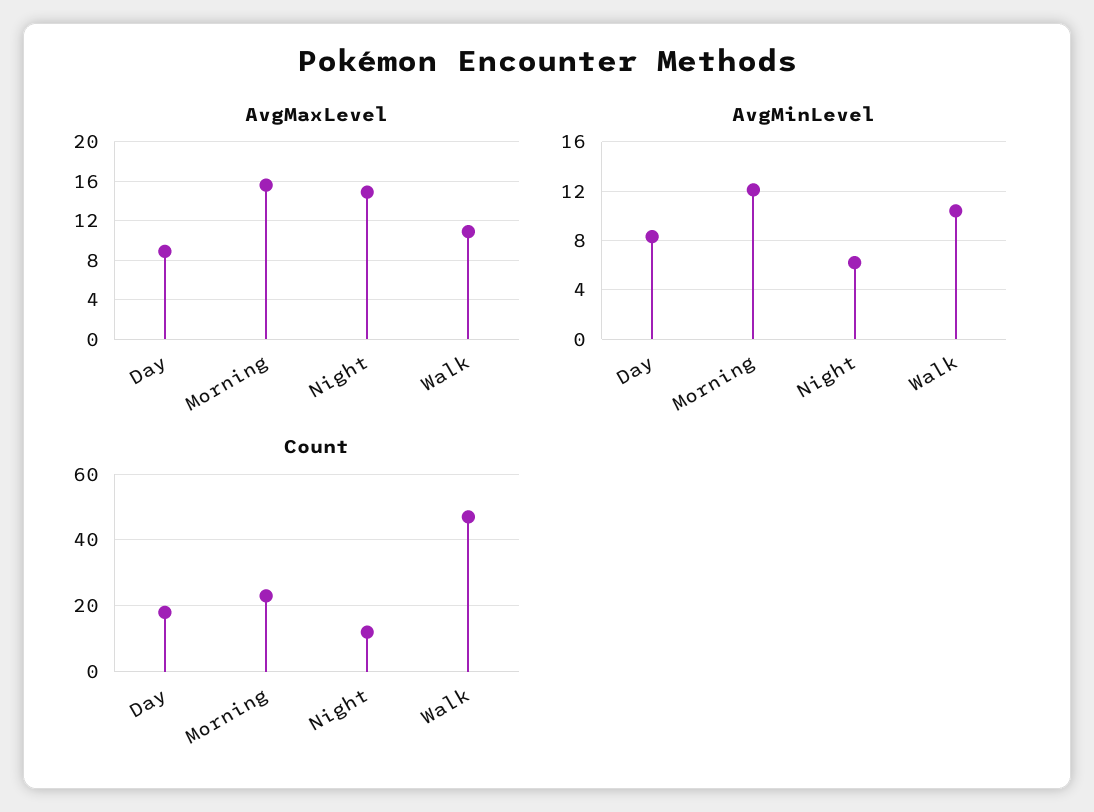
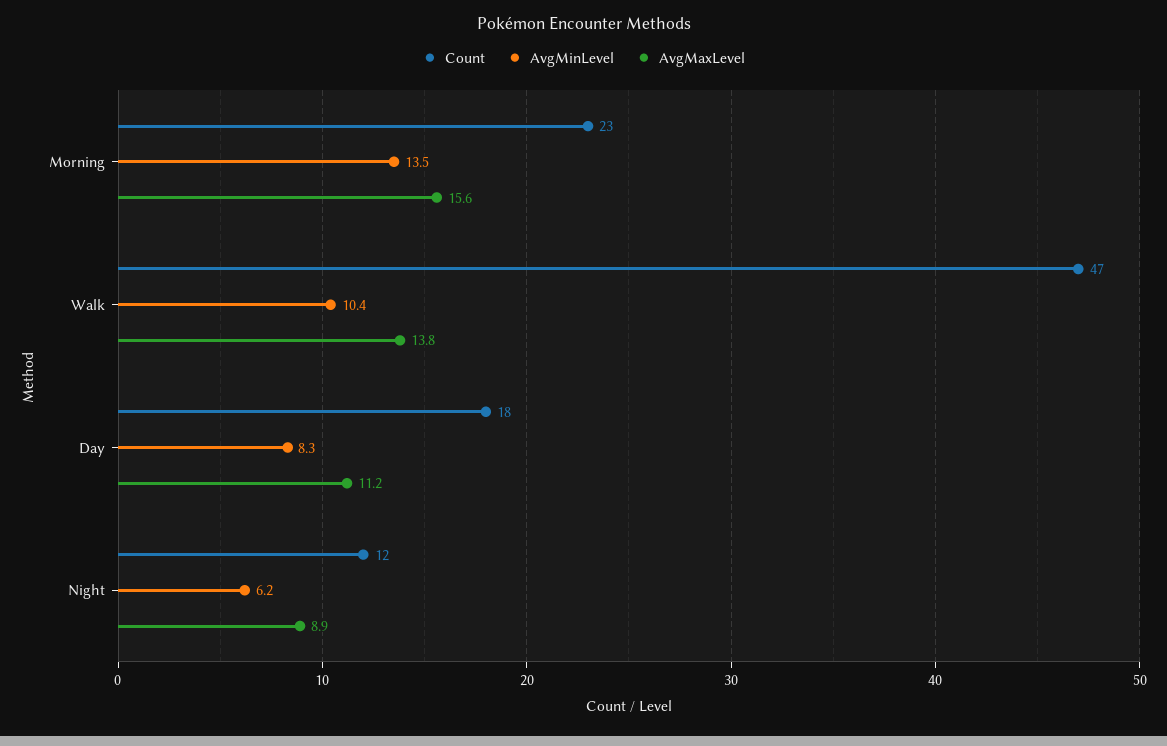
AvgMaxLevel, Day: 9 -> 11.2
AvgMaxLevel, Night: 15 -> 8.9
AvgMaxLevel, Walk: 11 -> 13.8
AvgMinLevel, Morning: 12 -> 13.5

